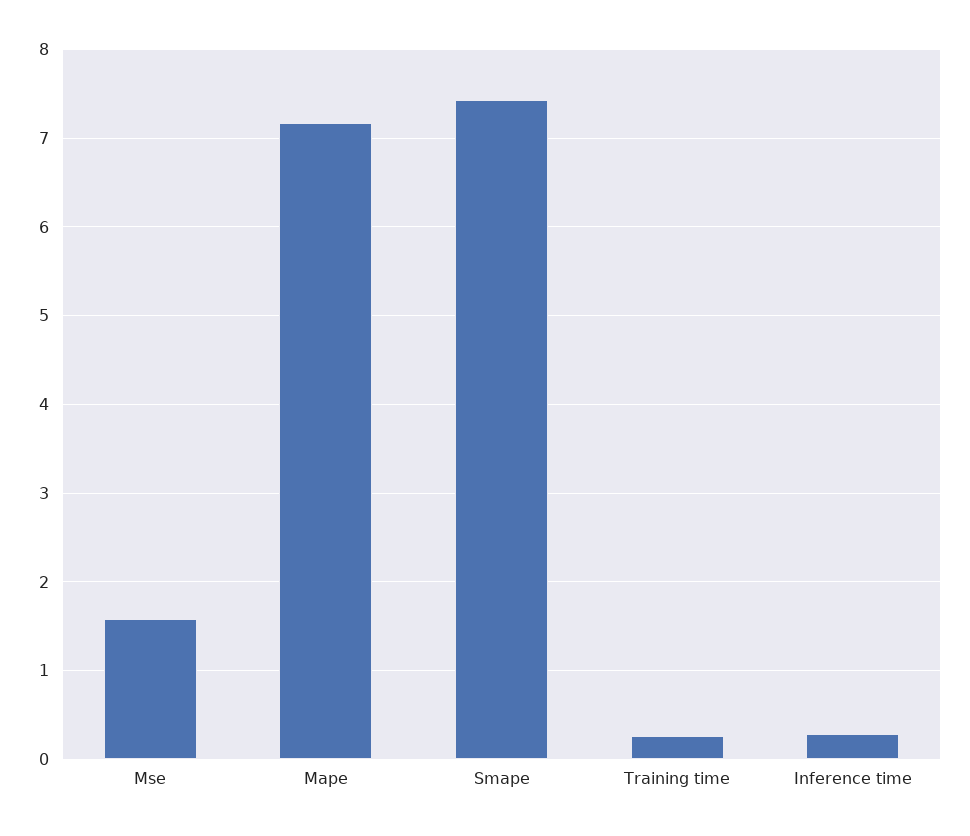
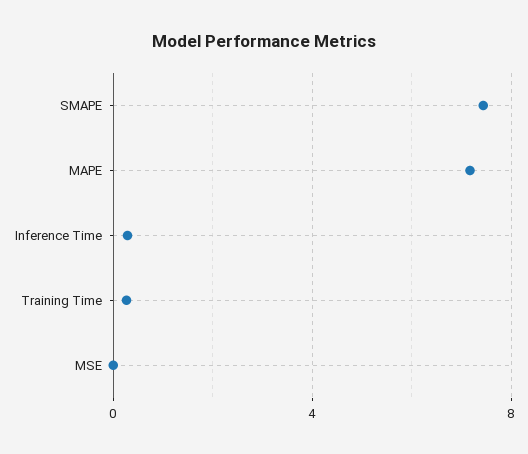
Mse: 1.6 -> 0

